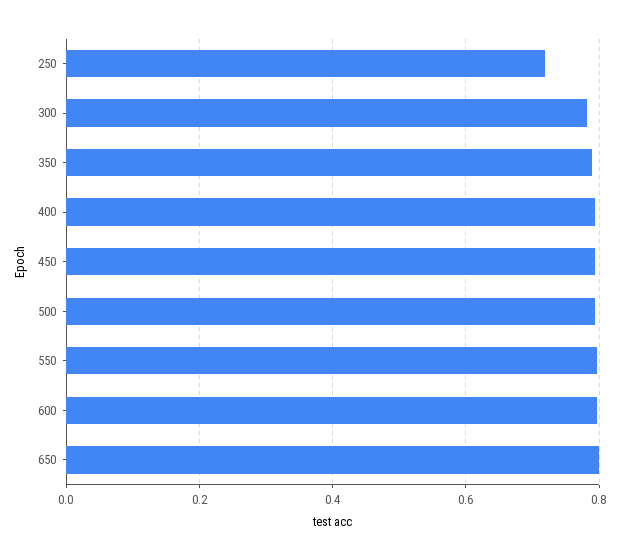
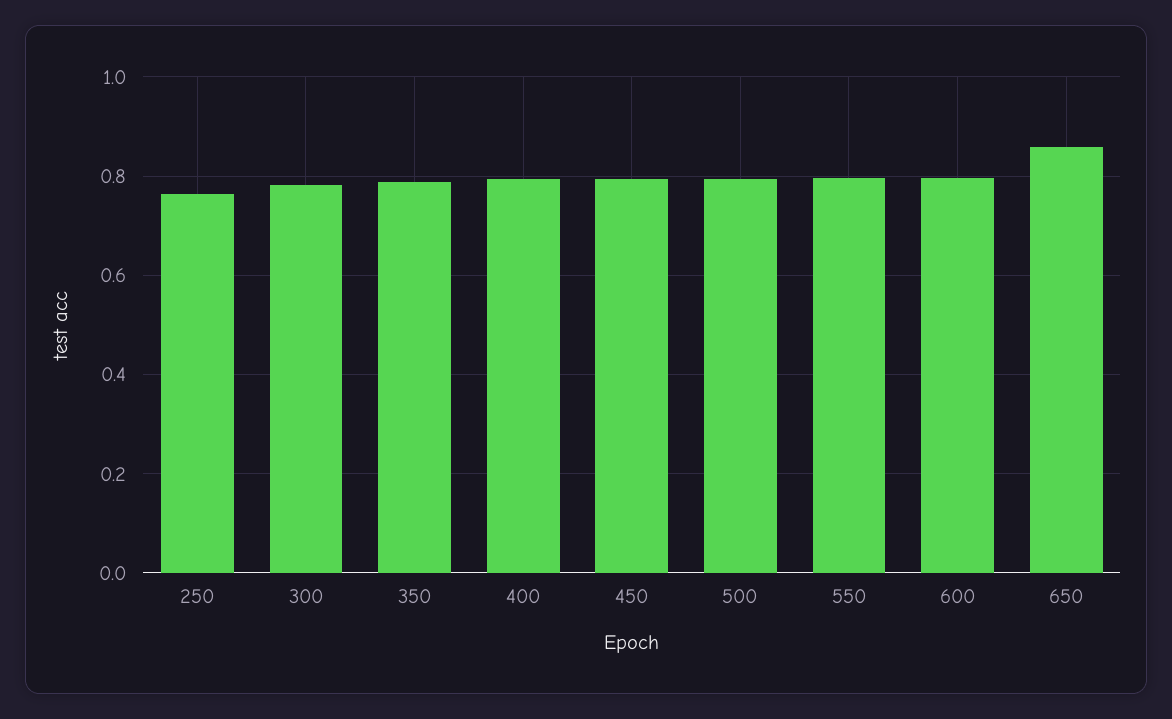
250: 0.72 -> 0.76
650: 0.8 -> 0.86

